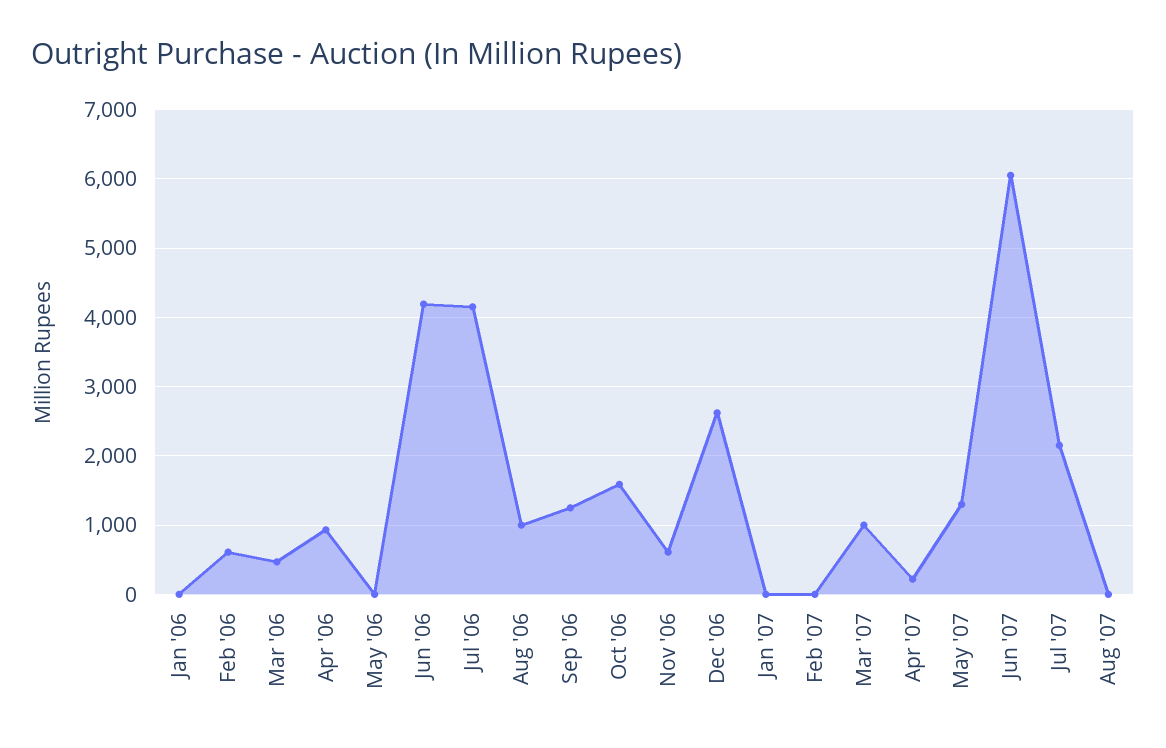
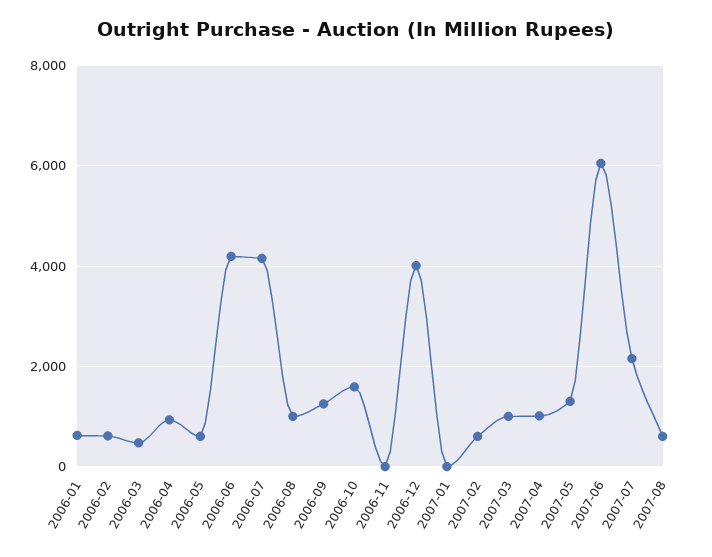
Jan '06: 0 -> 600
May '06: 0 -> 600
Nov '06: 600 -> 0
Dec '06: 2600 -> 4000
Feb '07: 0 -> 600
Apr '07: 200 -> 1000
Aug '07: 0 -> 600

